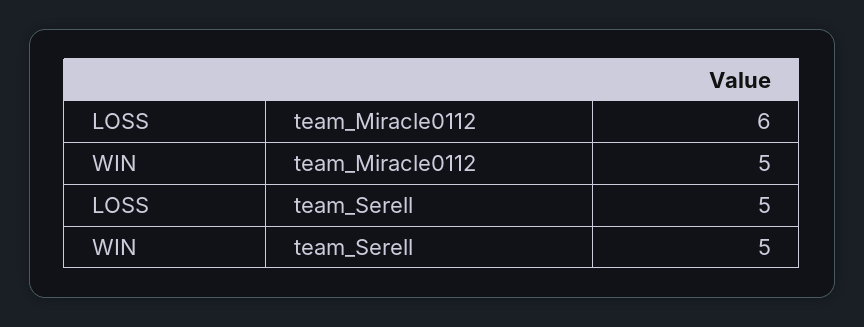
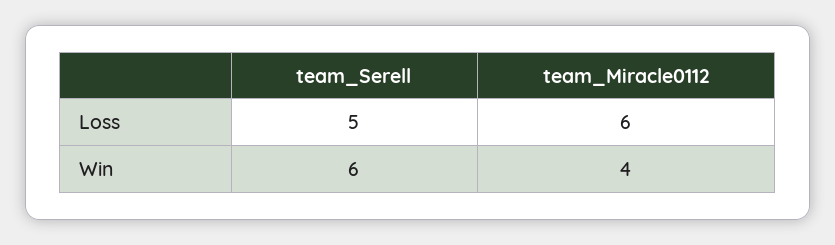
WIN, team_Miracle0112: 5 -> 4
WIN, team_Serell: 5 -> 6

